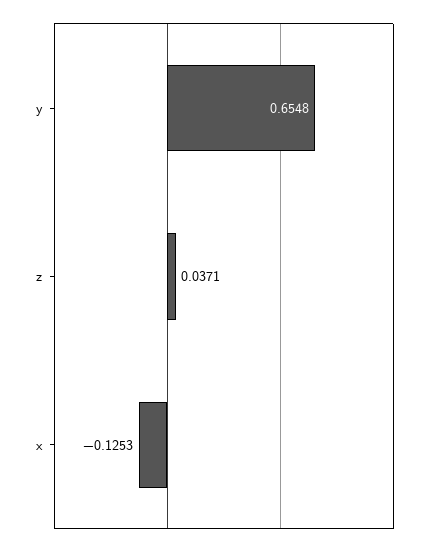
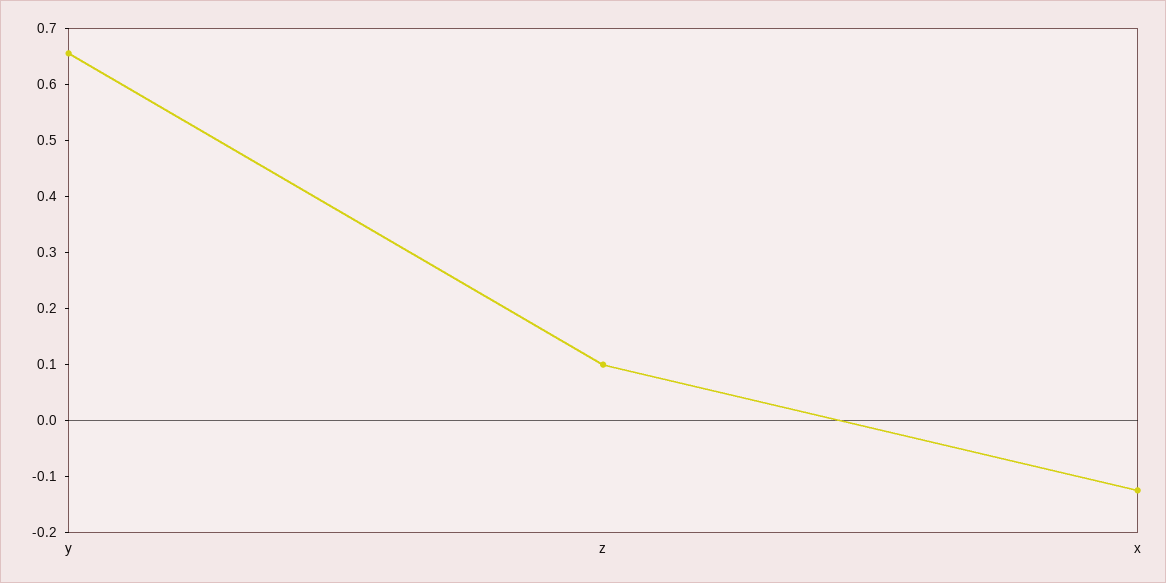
z: 0.0371 -> 0.1

